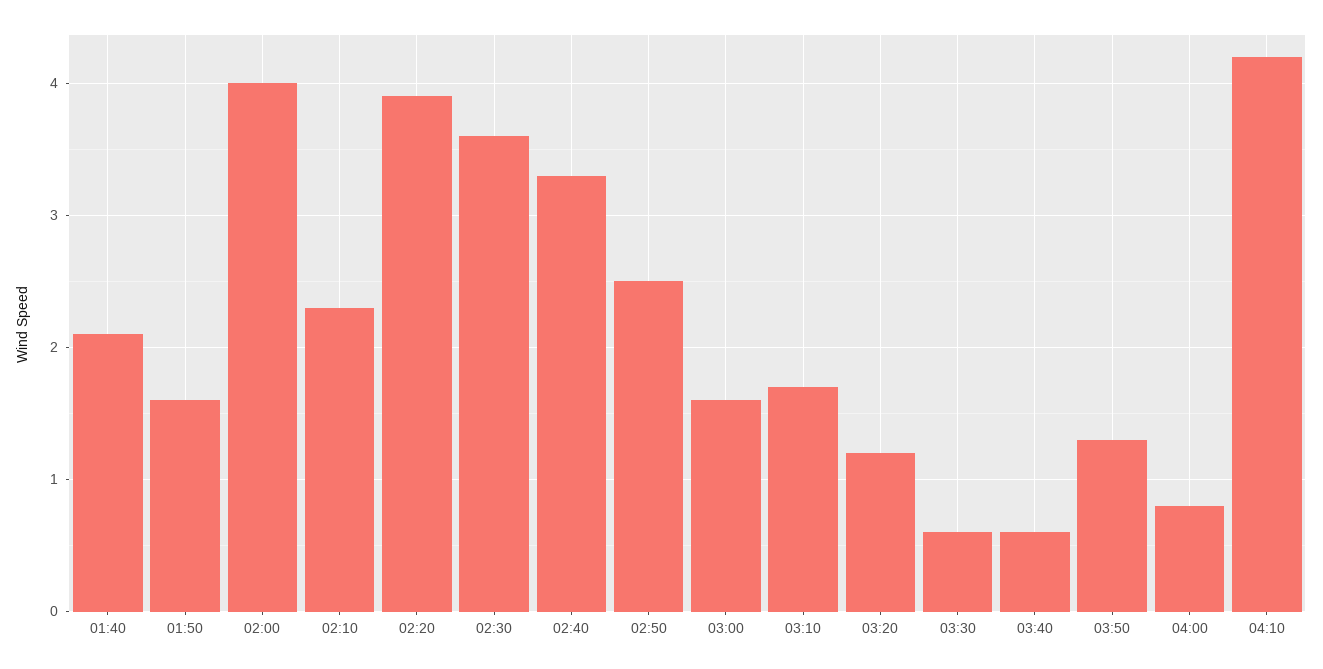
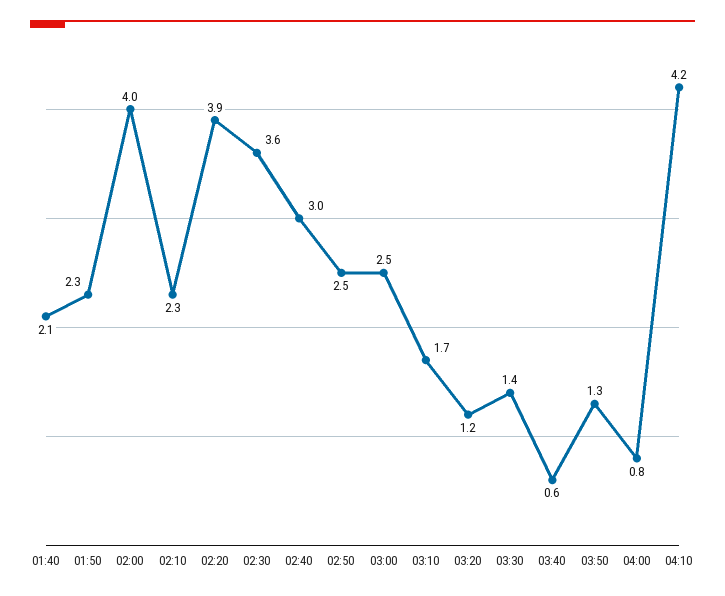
01:50: 1.6 -> 2.3
02:40: 3.3 -> 3
03:00: 1.6 -> 2.5
03:30: 0.6 -> 1.4

